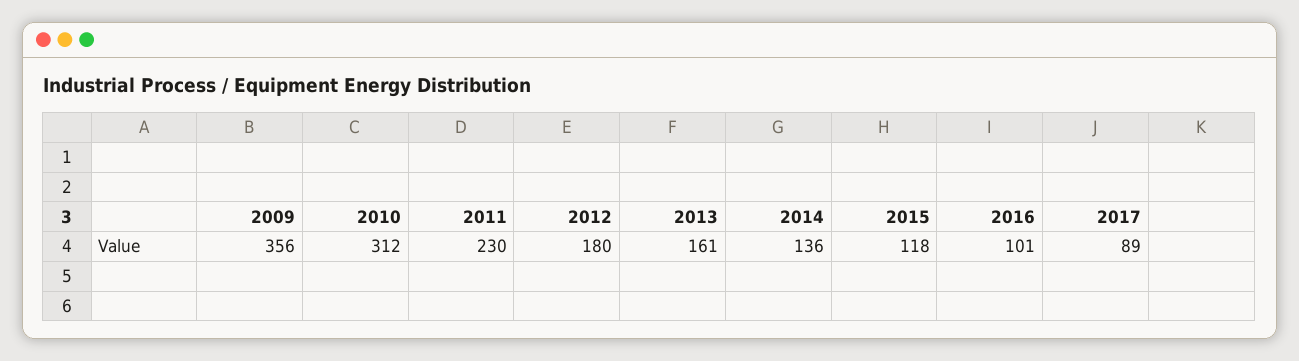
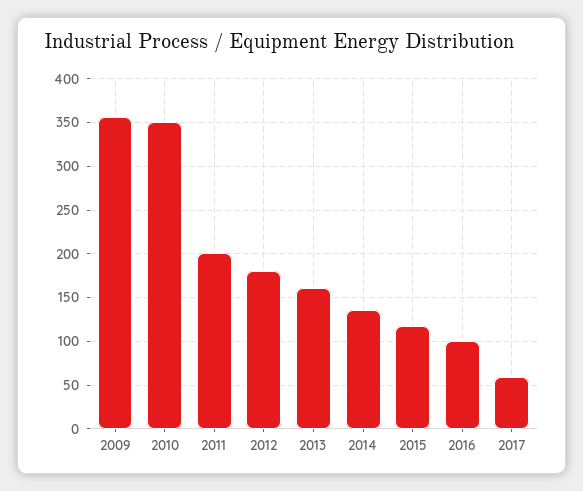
2010: 312 -> 350
2011: 230 -> 200
2017: 89 -> 60

